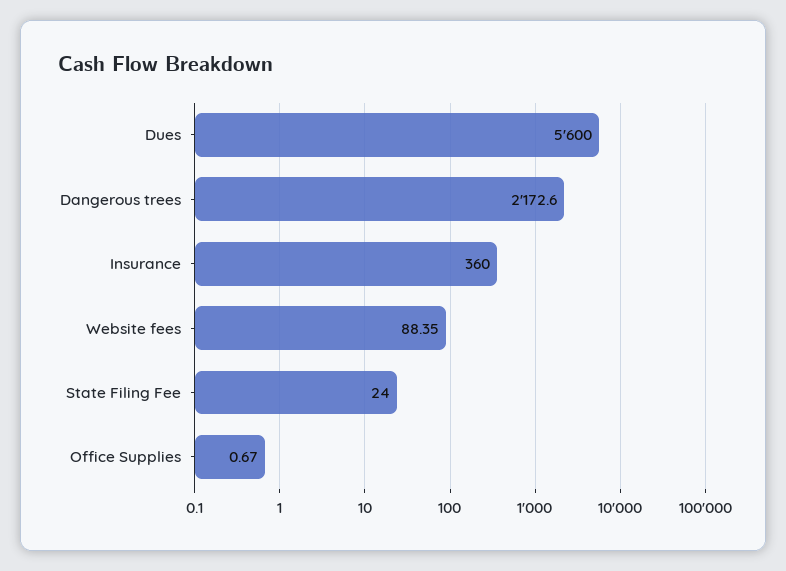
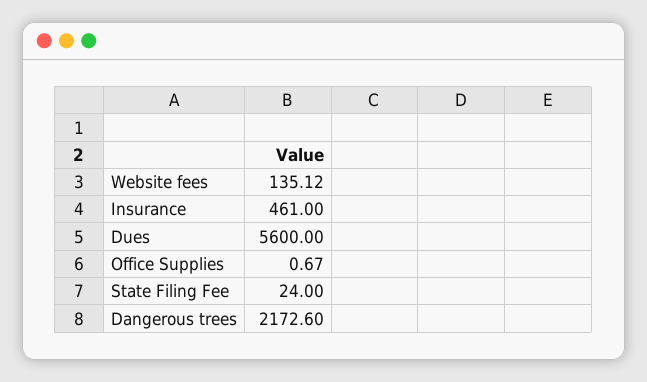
Insurance: 360 -> 461
Website fees: 88.35 -> 135.12

